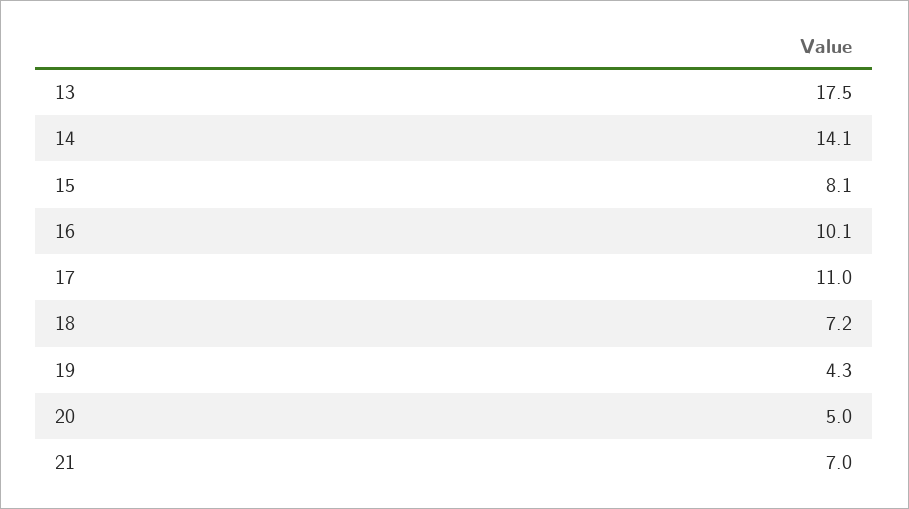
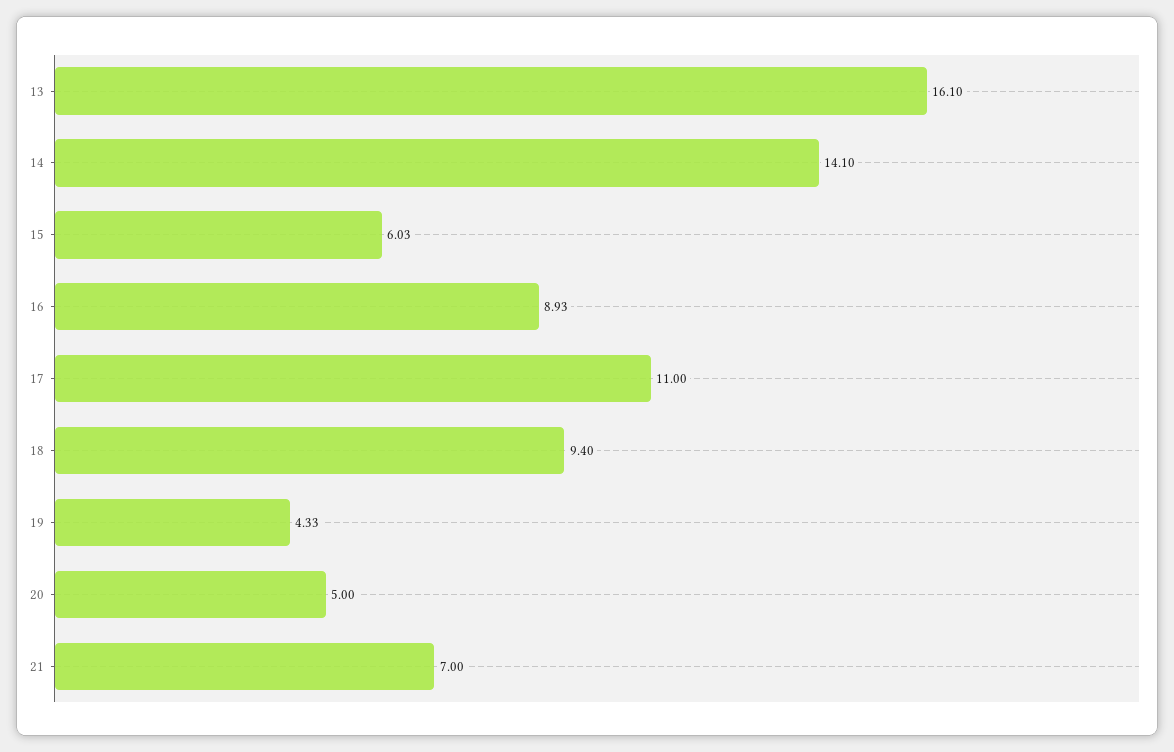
13: 17.5 -> 16.1
15: 8.1 -> 6.03
16: 10.1 -> 8.93
18: 7.2 -> 9.4

